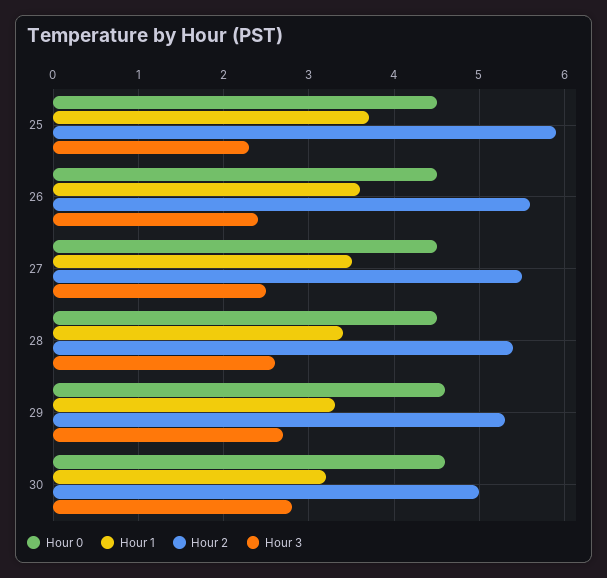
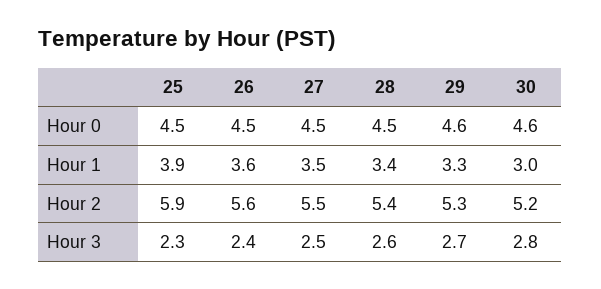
Hour 1, 25: 3.7 -> 3.9
Hour 1, 30: 3.2 -> 3
Hour 2, 30: 5 -> 5.2

